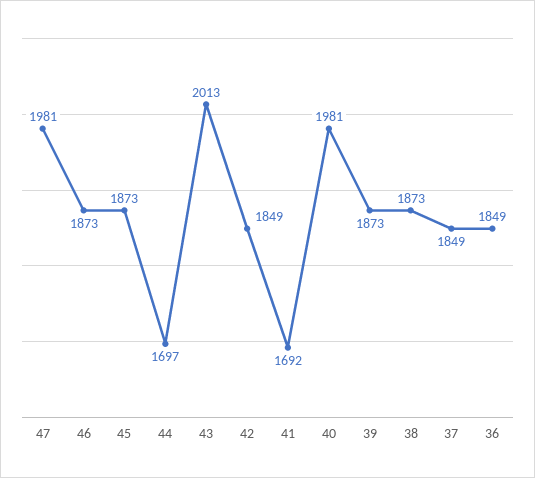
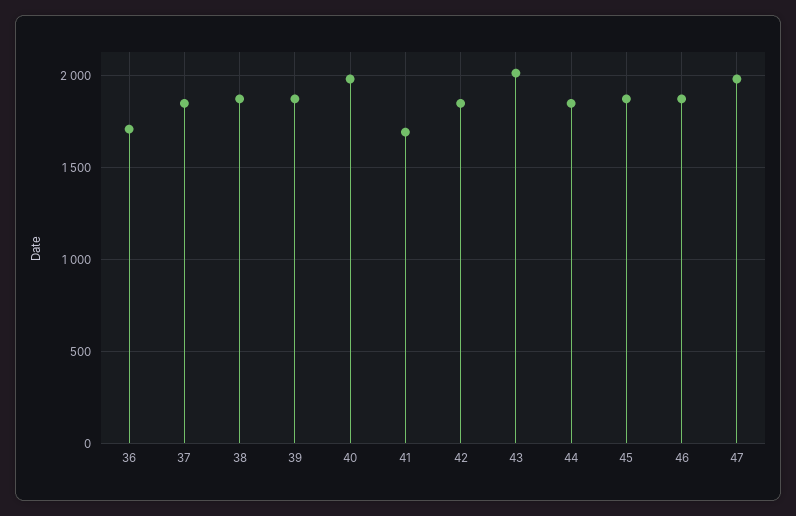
44: 1697 -> 1850
36: 1849 -> 1700

